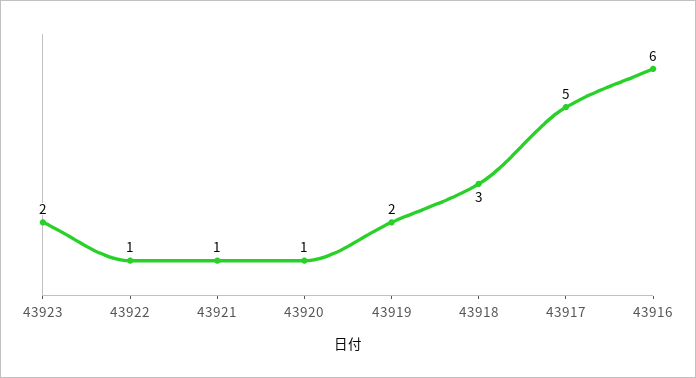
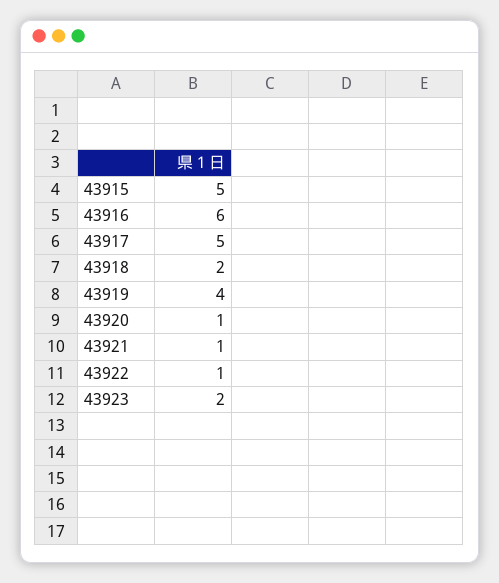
43919: 2 -> 4
43918: 3 -> 2
43915: none -> 5

